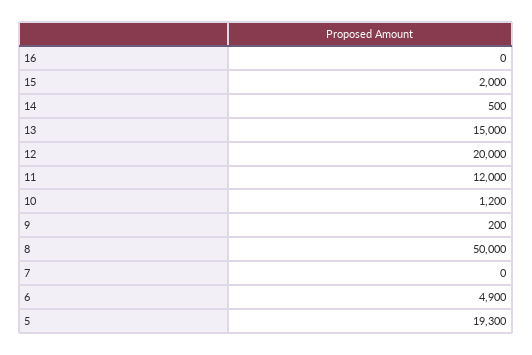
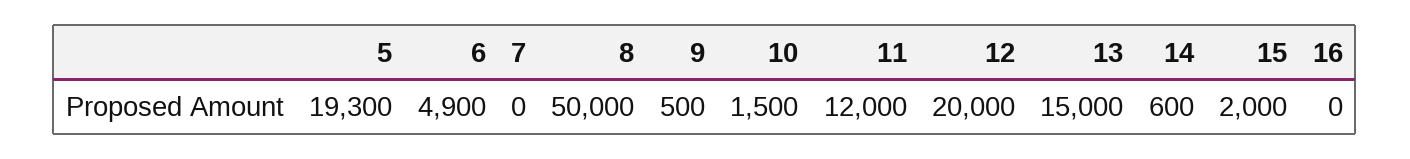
14: 500 -> 600
10: 1200 -> 1500
9: 200 -> 500

